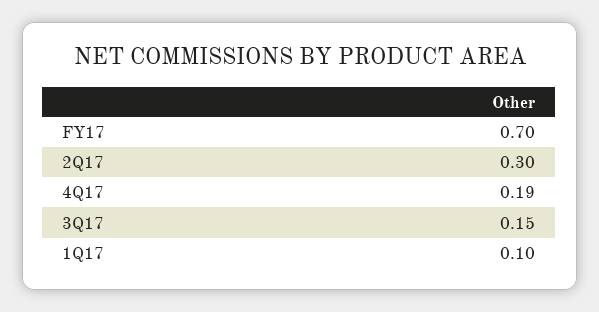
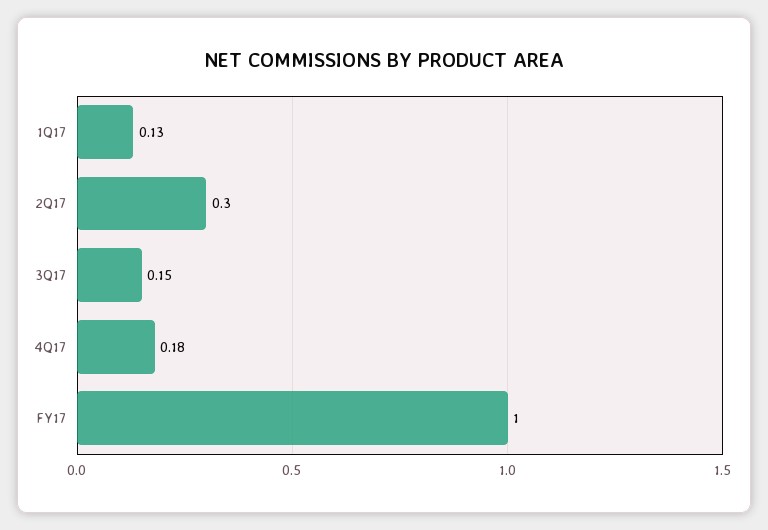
FY17: 0.7 -> 1
4Q17: 0.19 -> 0.18
1Q17: 0.1 -> 0.13

